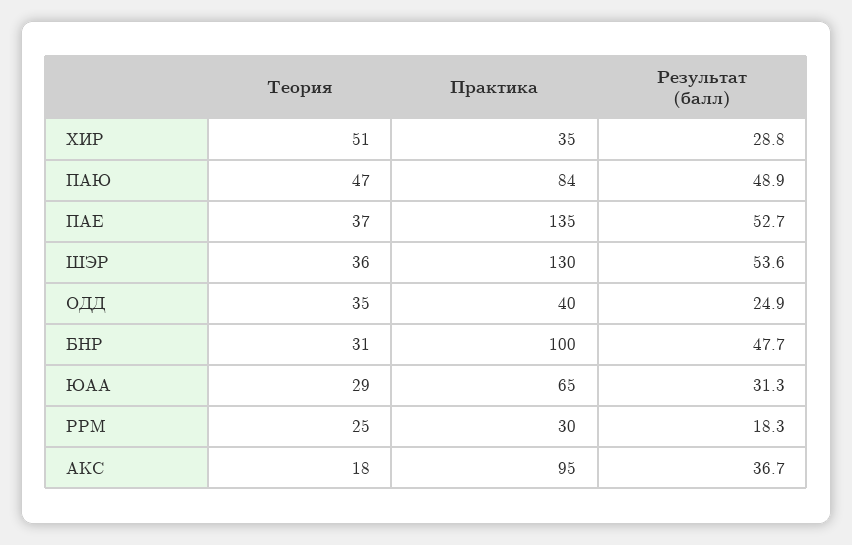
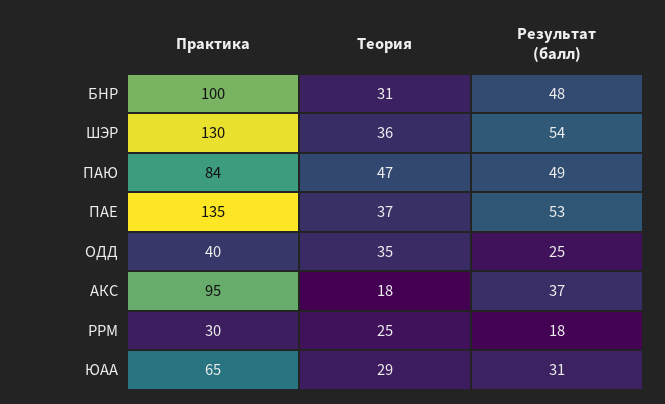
Теория, ХИР: 51 -> none
Практика, ХИР: 35 -> none
Результат (балл), ХИР: 28.8 -> none

